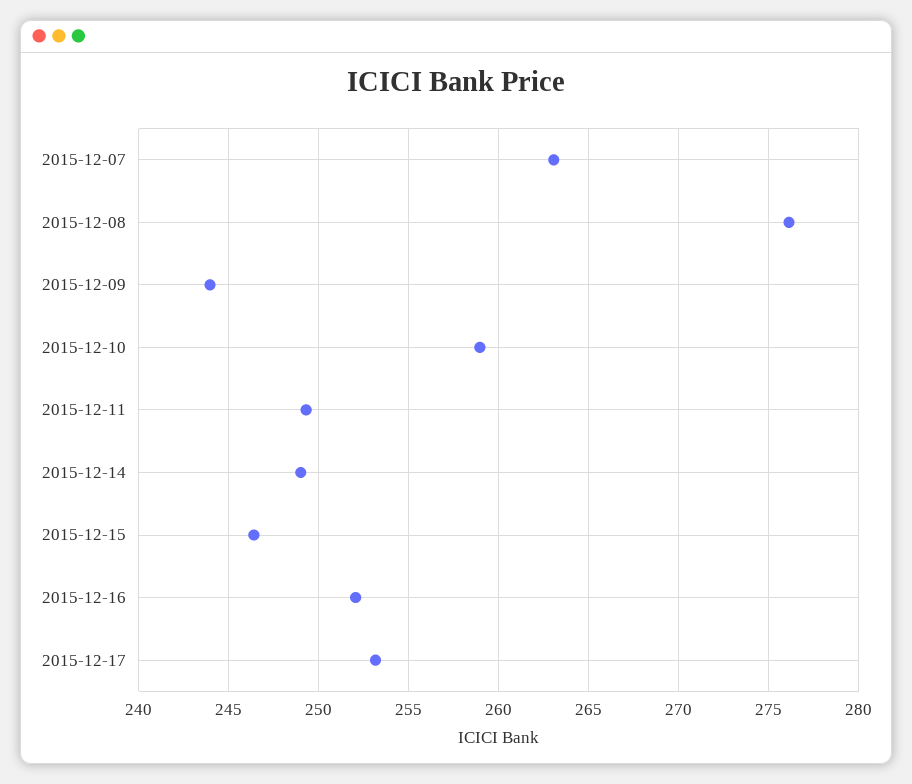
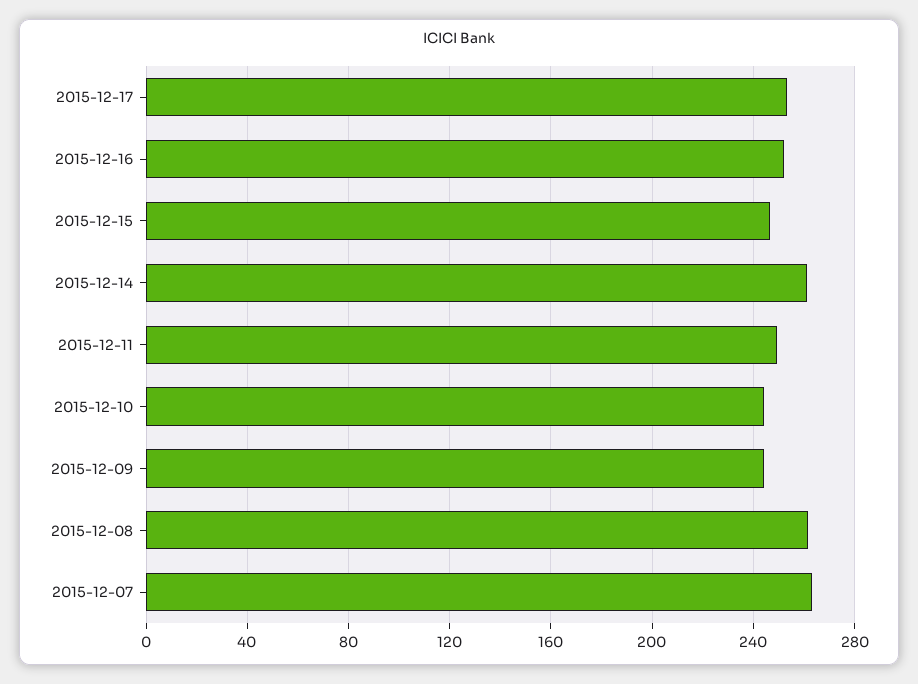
2015-12-08: 276 -> 260
2015-12-10: 259 -> 245
2015-12-14: 249 -> 260

